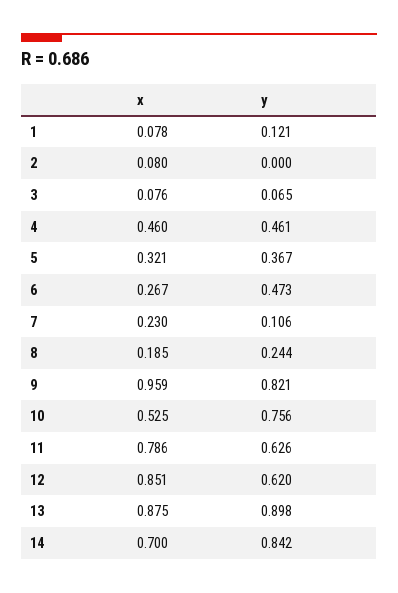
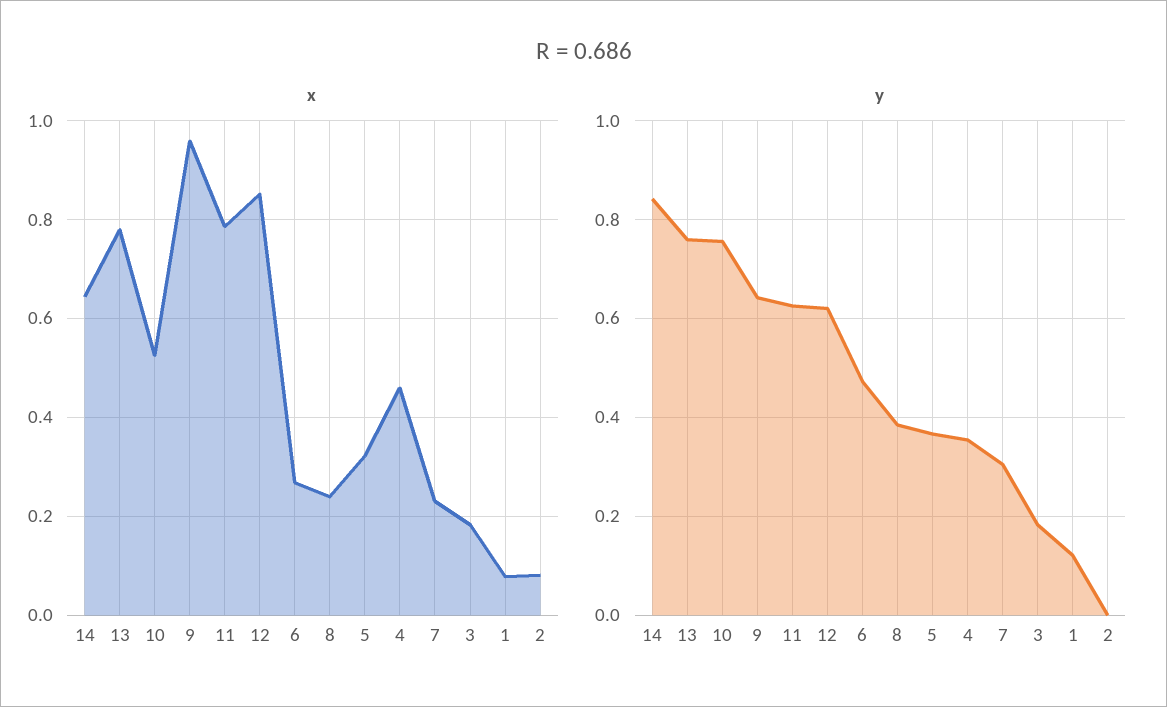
x, 3: 0.076 -> 0.18
y, 3: 0.065 -> 0.18
y, 4: 0.461 -> 0.36
y, 7: 0.106 -> 0.3
x, 8: 0.185 -> 0.24
y, 8: 0.244 -> 0.38
y, 9: 0.821 -> 0.64
x, 13: 0.875 -> 0.78
y, 13: 0.898 -> 0.76
x, 14: 0.7 -> 0.64

